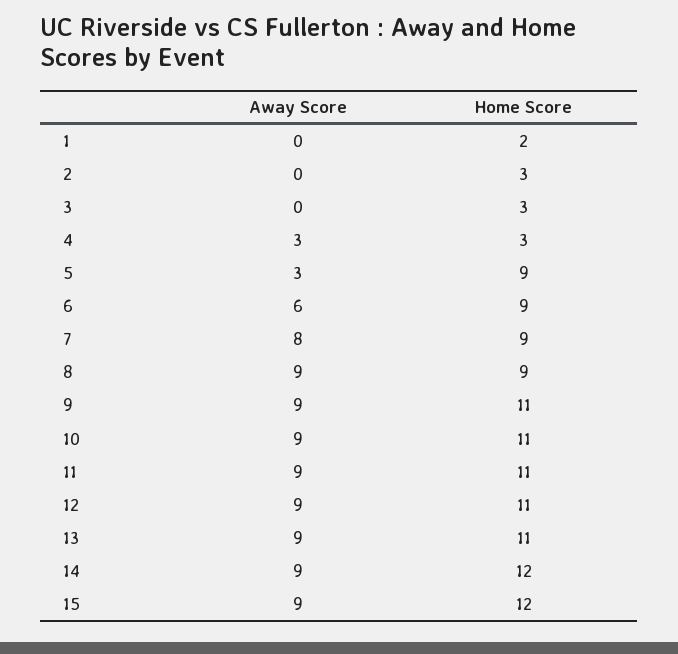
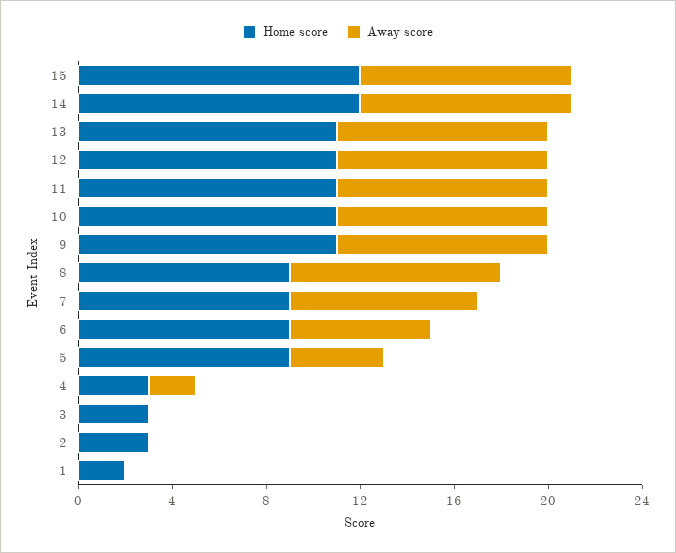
Away Score, 4: 3 -> 2
Away Score, 5: 3 -> 4

